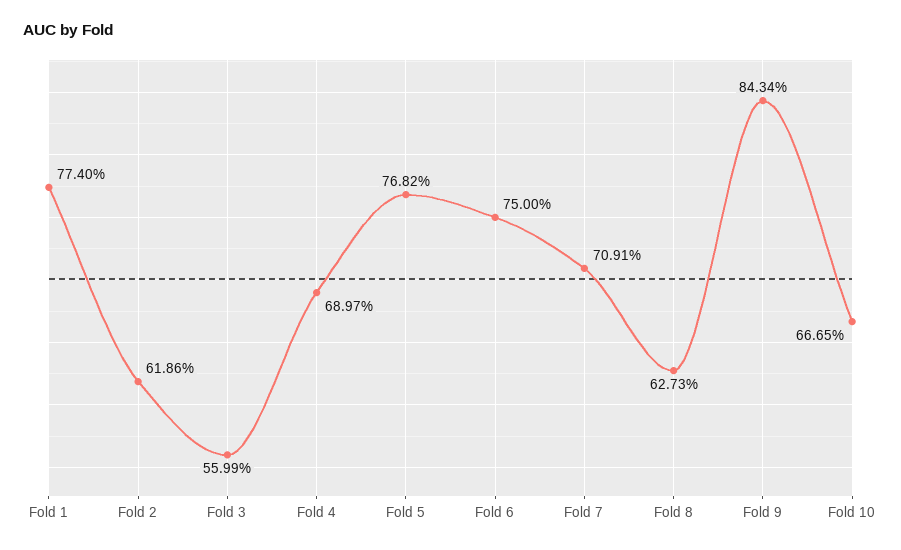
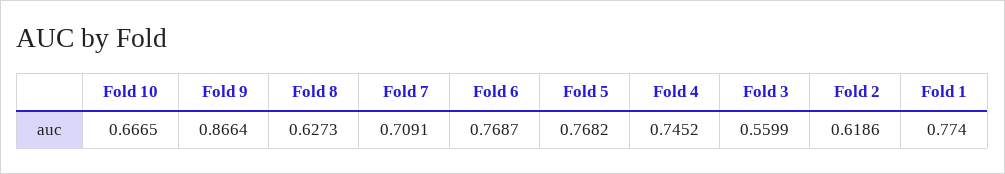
Fold 4: 0.6897 -> 0.7452
Fold 6: 0.75 -> 0.7687
Fold 9: 0.8434 -> 0.8664

